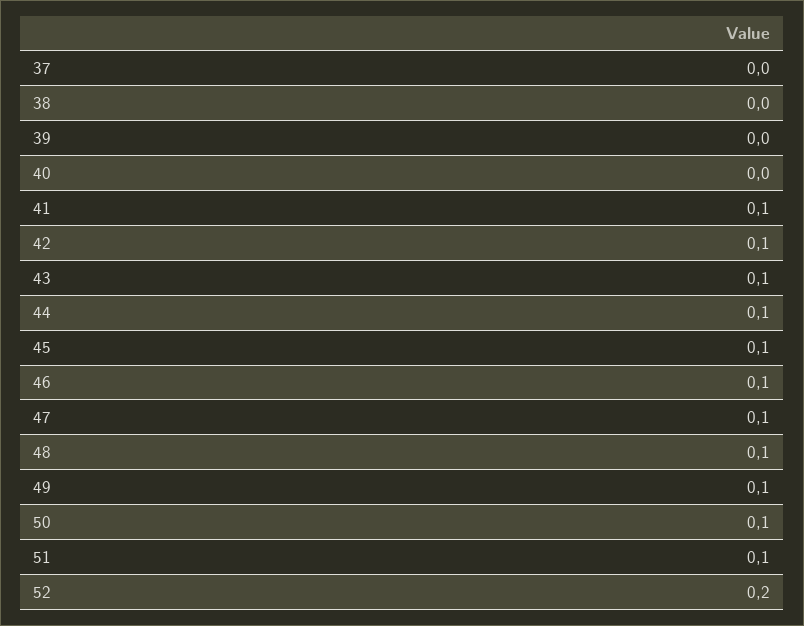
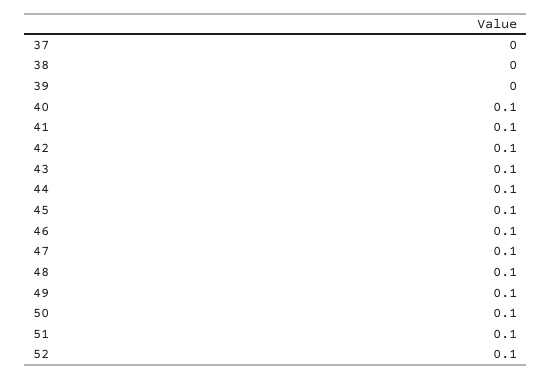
40: 0 -> 0.1
52: 0.2 -> 0.1

